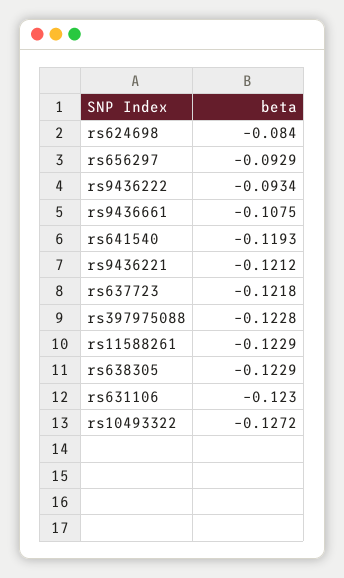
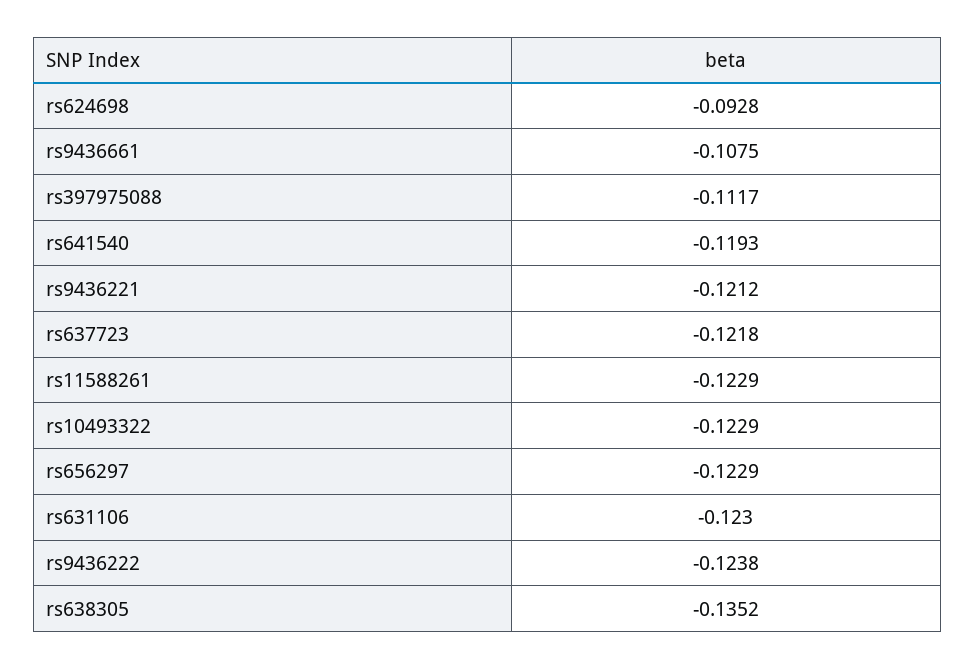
rs624698: -0.084 -> -0.0928
rs656297: -0.0929 -> -0.1229
rs9436222: -0.0934 -> -0.1238
rs397975088: -0.1228 -> -0.1117
rs638305: -0.1229 -> -0.1352
rs10493322: -0.1272 -> -0.1229

